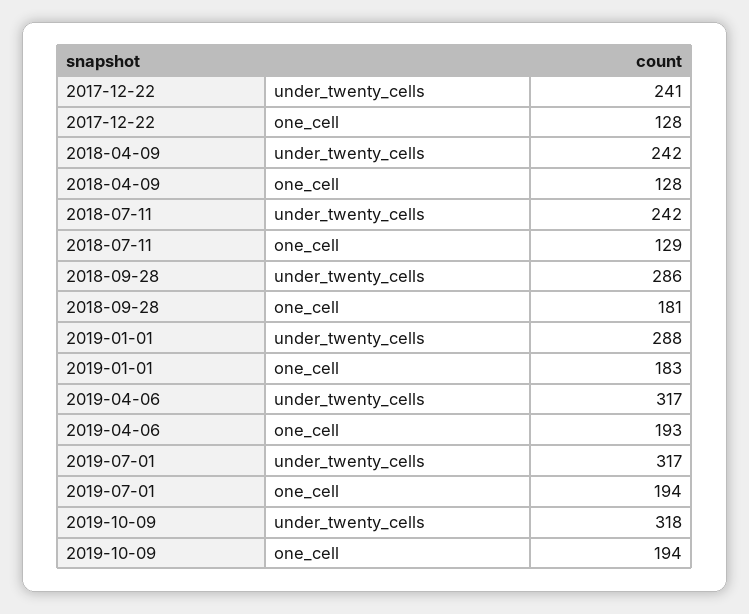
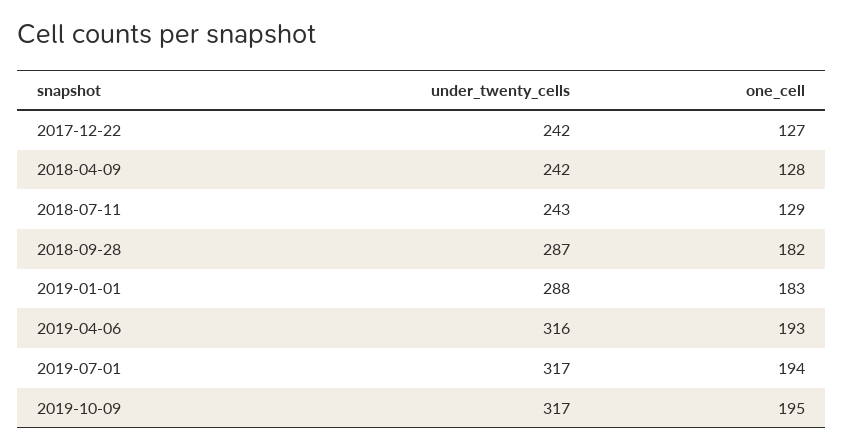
2017-12-22, under_twenty_cells: 241 -> 242
2017-12-22, one_cell: 128 -> 127
2018-07-11, under_twenty_cells: 242 -> 243
2018-09-28, under_twenty_cells: 286 -> 287
2018-09-28, one_cell: 181 -> 182
2019-04-06, under_twenty_cells: 317 -> 316
2019-10-09, under_twenty_cells: 318 -> 317
2019-10-09, one_cell: 194 -> 195

